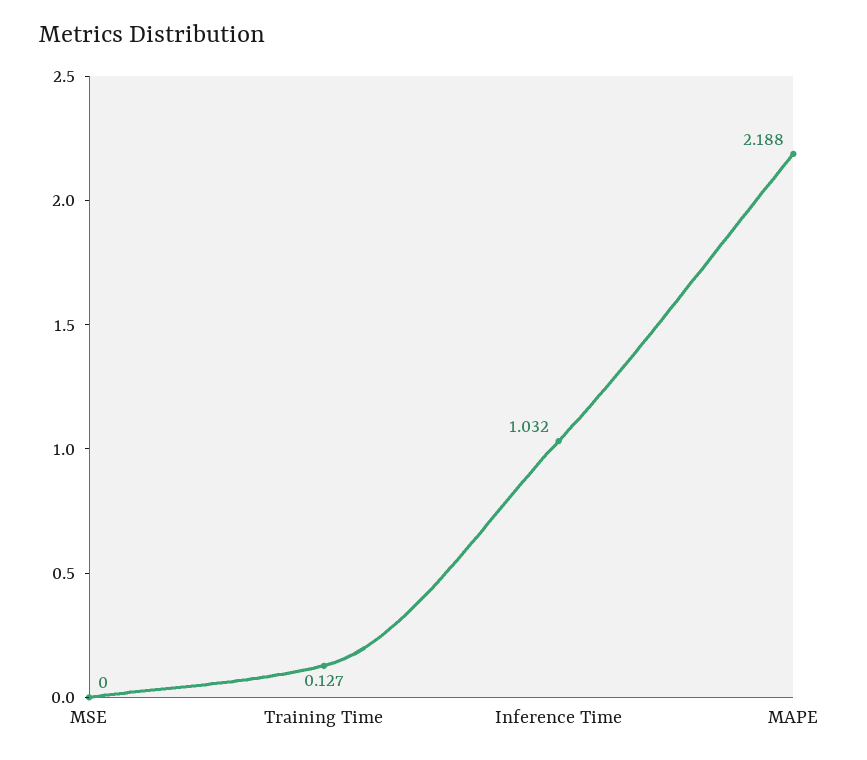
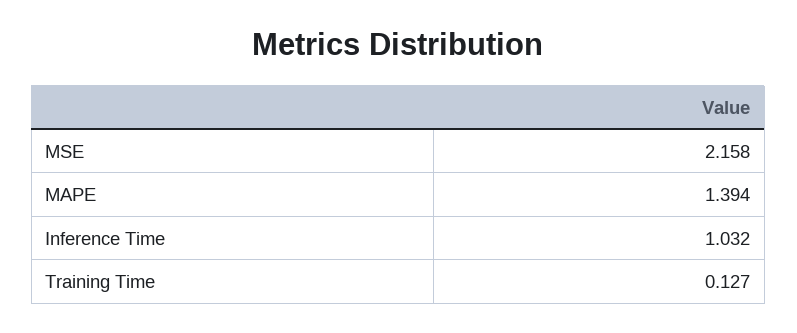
MSE: 0 -> 2.158
MAPE: 2.188 -> 1.394

